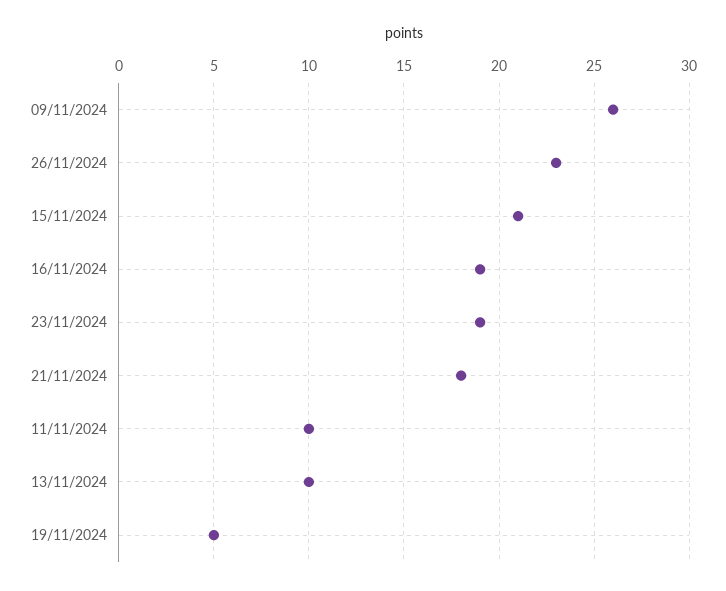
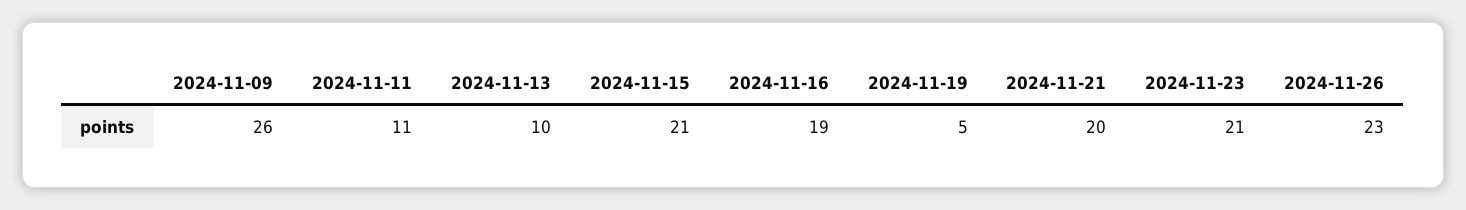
23/11/2024: 19 -> 21
21/11/2024: 18 -> 20
11/11/2024: 10 -> 11

